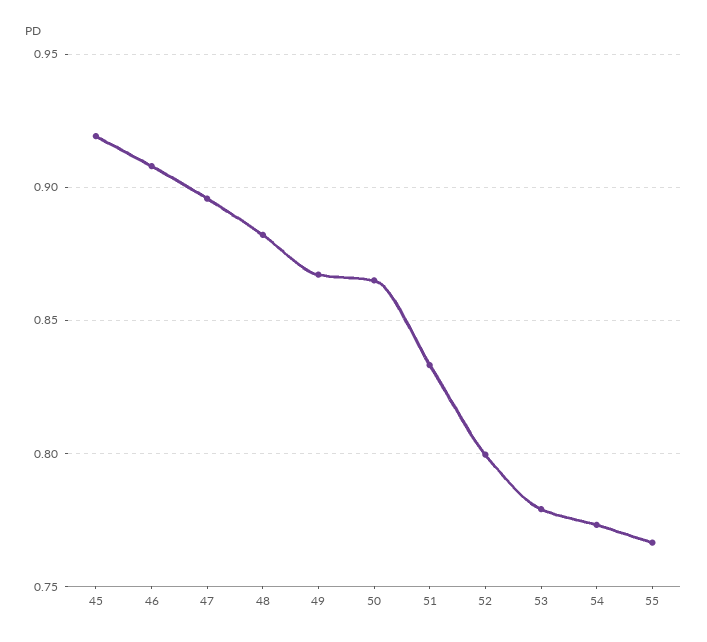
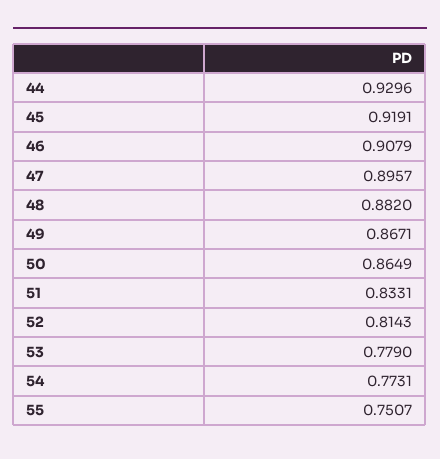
52: 0.8 -> 0.8143
55: 0.765 -> 0.7507
44: none -> 0.9296

